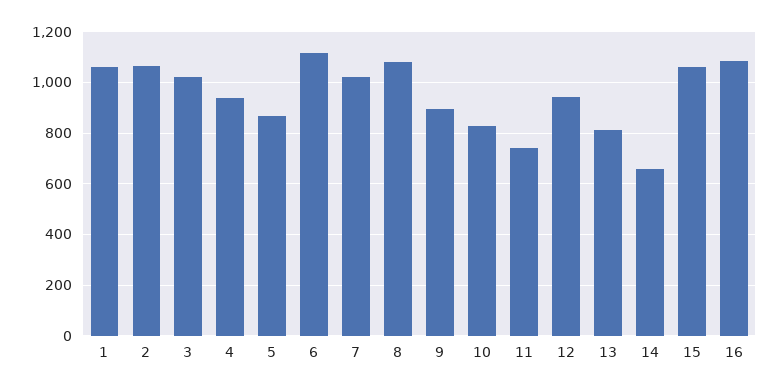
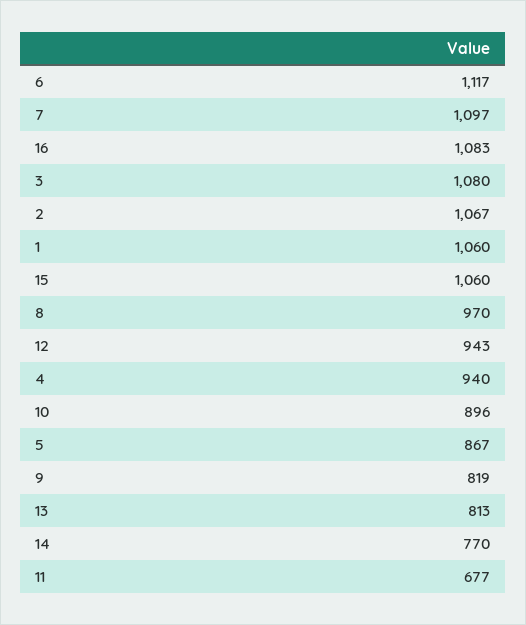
3: 1025 -> 1080
7: 1025 -> 1097
8: 1075 -> 970
9: 900 -> 819
10: 825 -> 896
11: 750 -> 677
14: 650 -> 770

